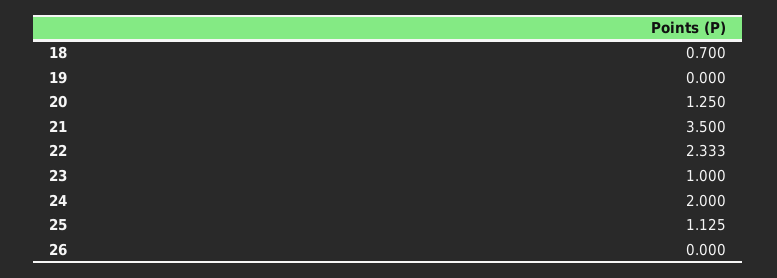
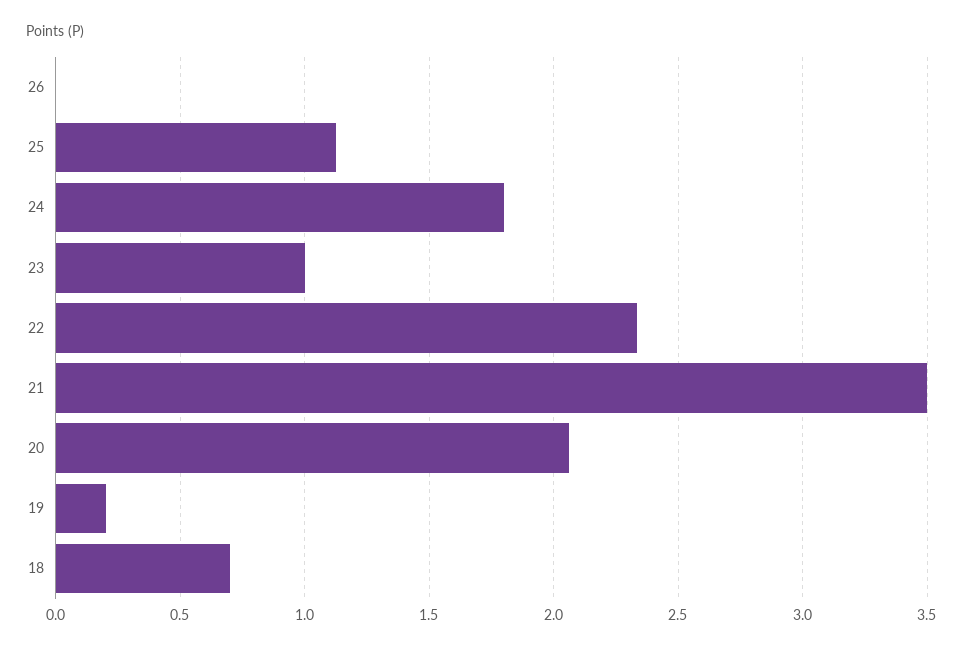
19: 0 -> 0.2
20: 1.25 -> 2.05
24: 2 -> 1.8

